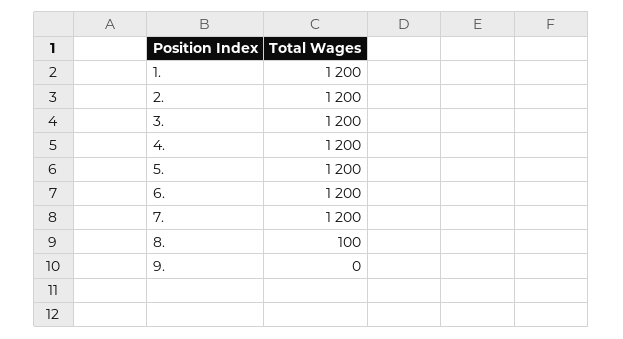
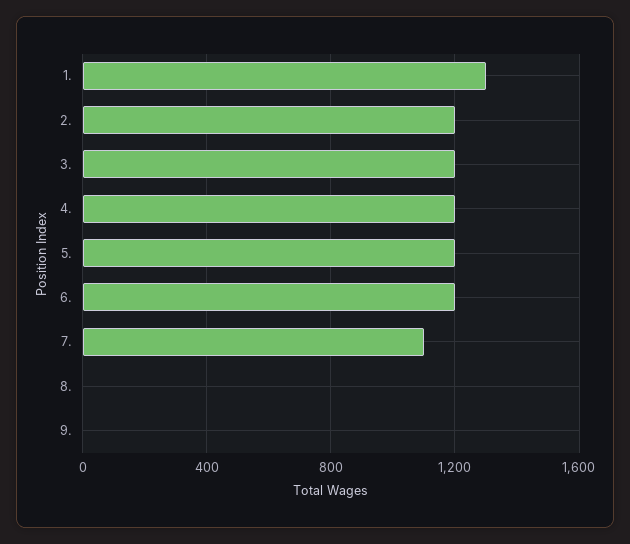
1.: 1200 -> 1300
7.: 1200 -> 1100
8.: 100 -> 0

